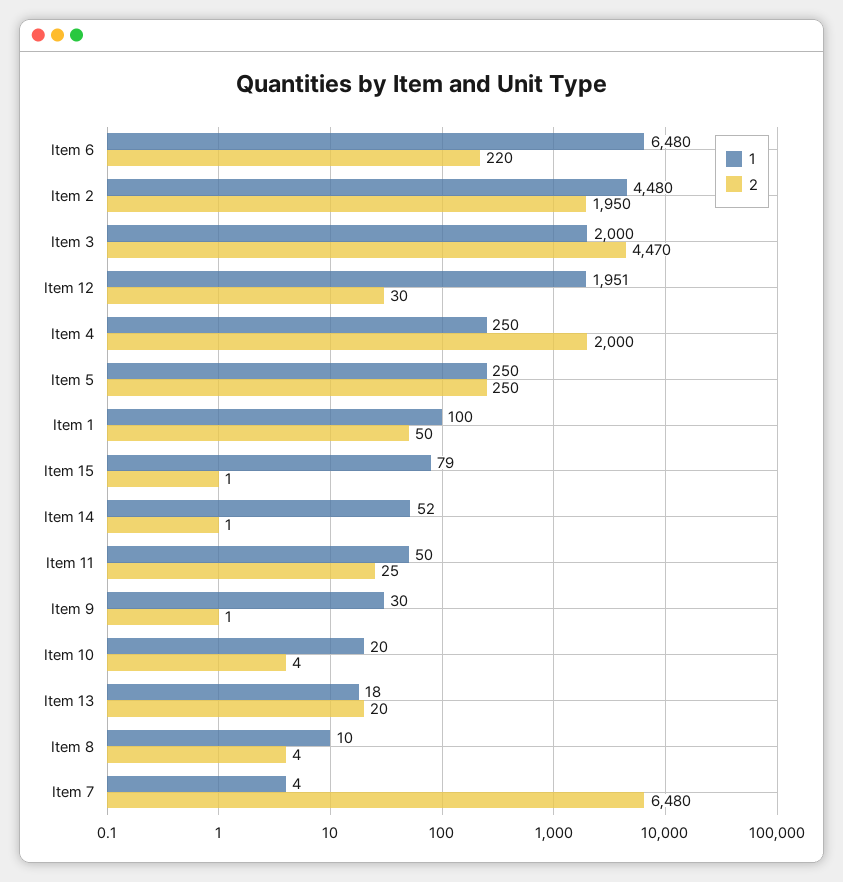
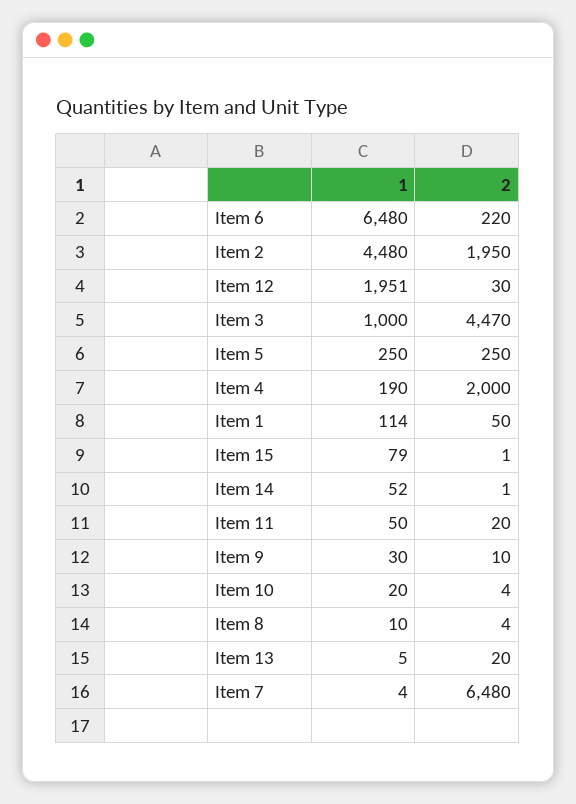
1, Item 3: 2000 -> 1000
1, Item 4: 250 -> 190
1, Item 1: 100 -> 114
2, Item 11: 25 -> 20
2, Item 9: 1 -> 10
1, Item 13: 18 -> 5

